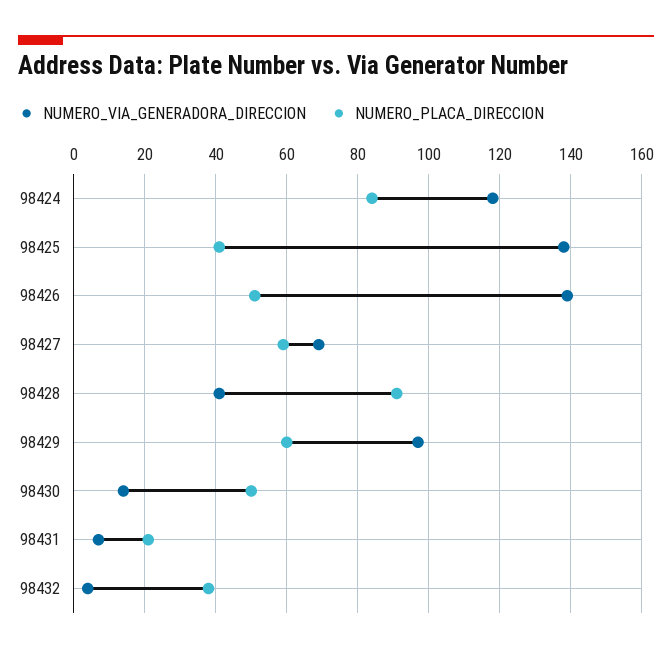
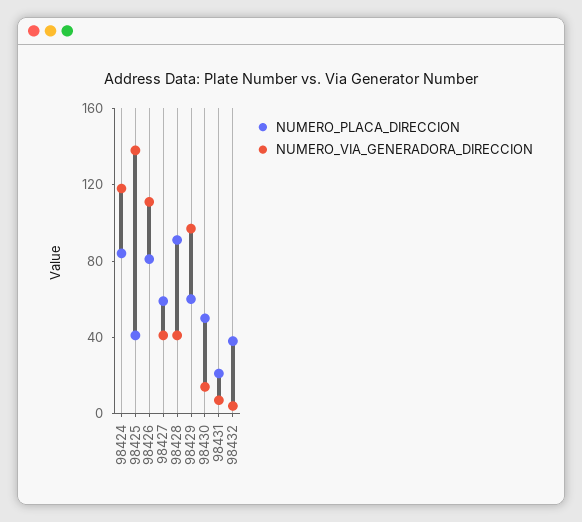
NUMERO_VIA_GENERADORA_DIRECCION, 98426: 140 -> 110
NUMERO_PLACA_DIRECCION, 98426: 50 -> 80
NUMERO_VIA_GENERADORA_DIRECCION, 98427: 70 -> 40

